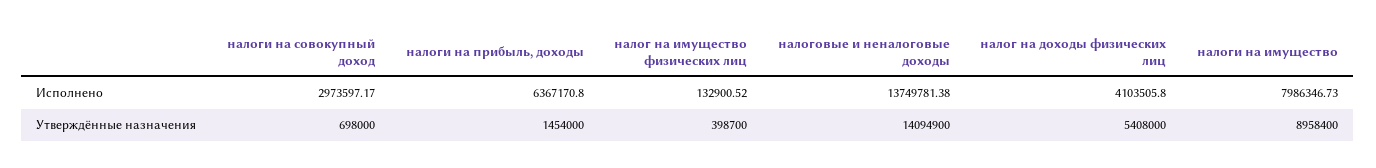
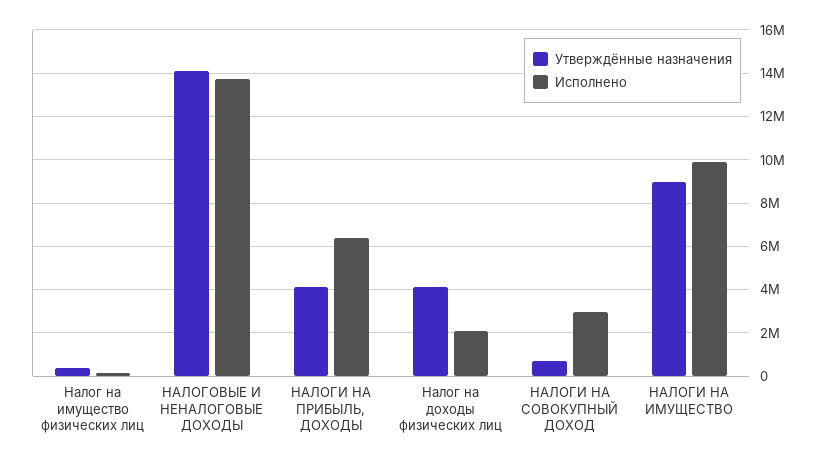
Исполнено, налог на доходы физических лиц: 4103505.8 -> 2000000
Исполнено, налоги на имущество: 7986346.73 -> 10000000
Утверждённые назначения, налоги на прибыль, доходы: 1454000 -> 4000000
Утверждённые назначения, налог на доходы физических лиц: 5408000 -> 4000000

